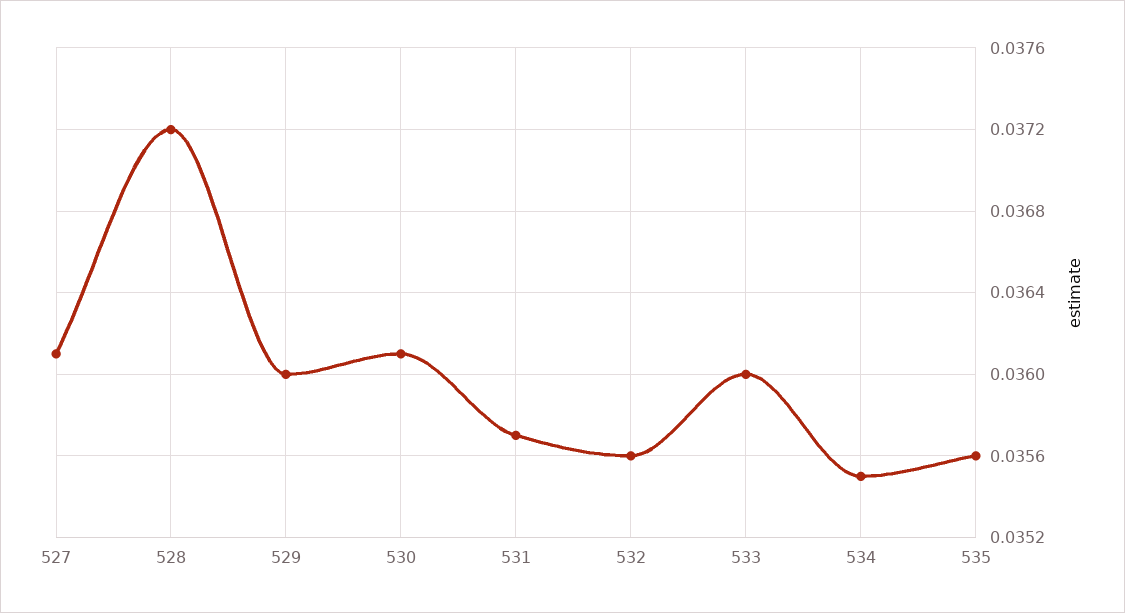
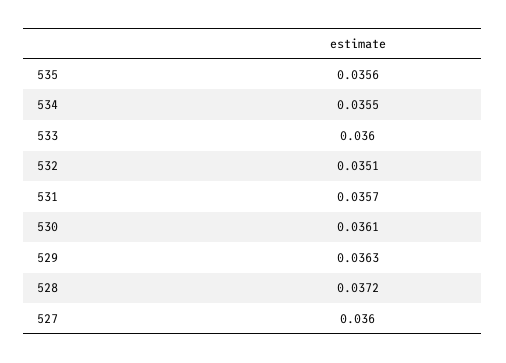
527: 0.0361 -> 0.036
529: 0.036 -> 0.0363
532: 0.0356 -> 0.0351

